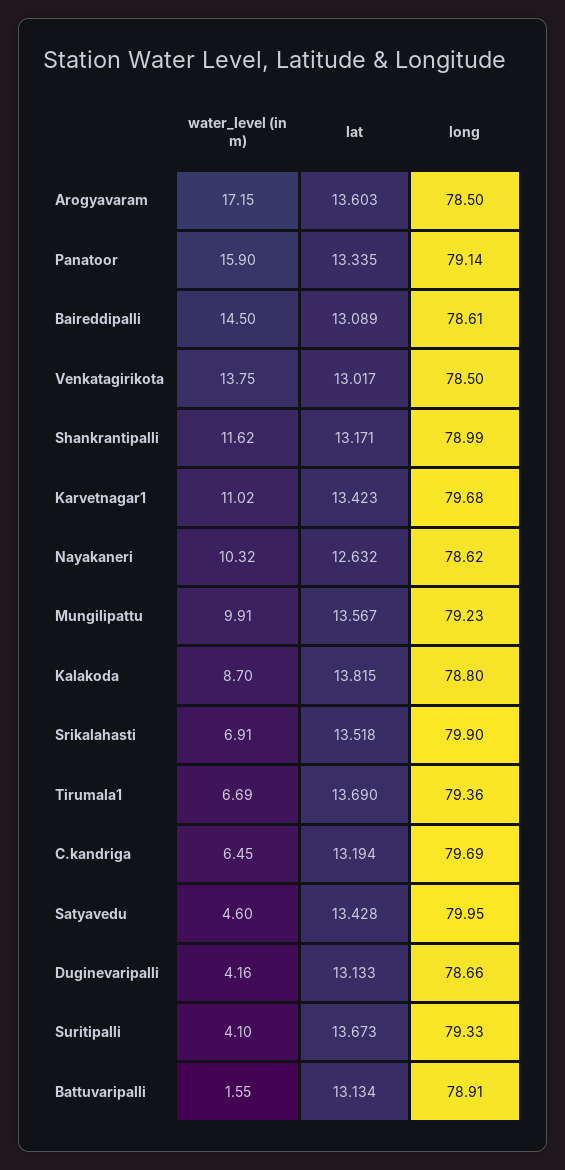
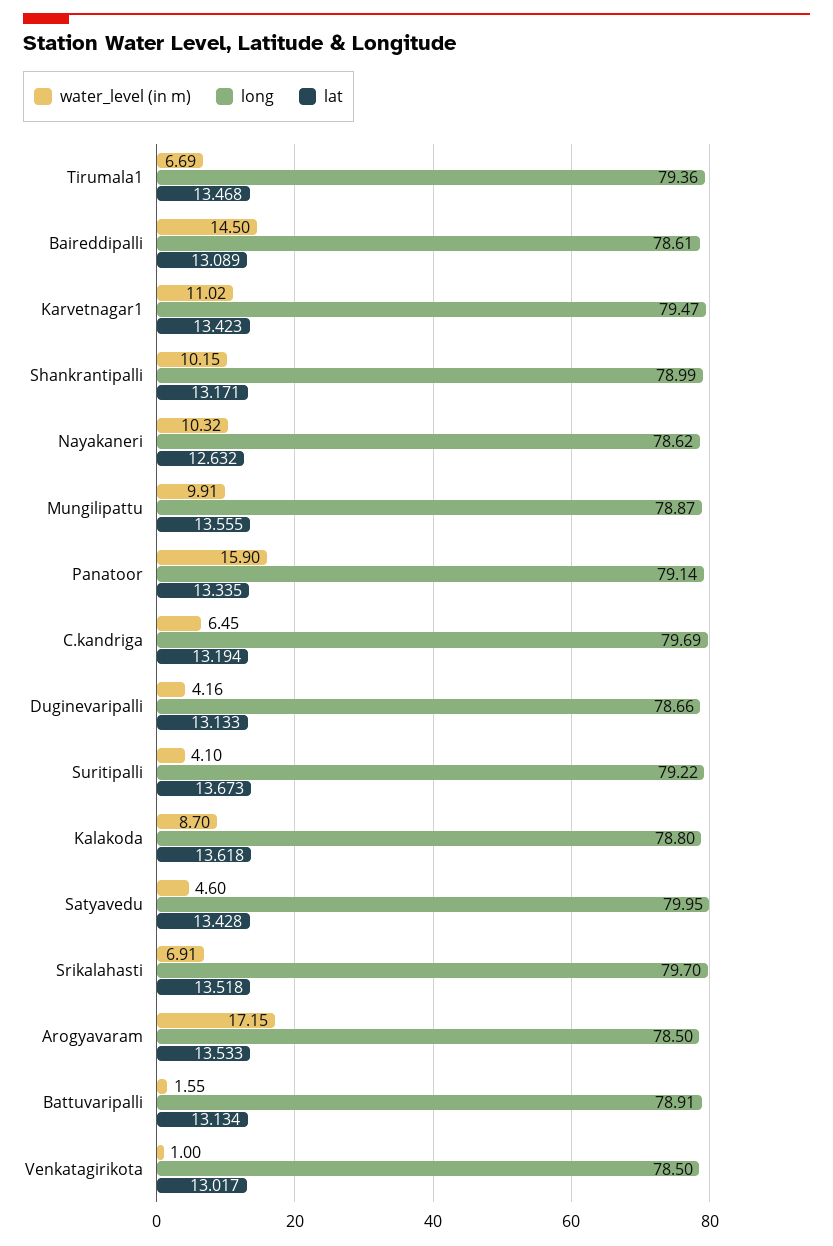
lat, Arogyavaram: 13.603 -> 13.533
water_level (in m), Venkatagirikota: 13.75 -> 1
water_level (in m), Shankrantipalli: 11.62 -> 10.15
long, Karvetnagar1: 79.68 -> 79.47
lat, Mungilipattu: 13.567 -> 13.555
long, Mungilipattu: 79.23 -> 78.87
lat, Kalakoda: 13.815 -> 13.618
long, Srikalahasti: 79.9 -> 79.7
lat, Tirumala1: 13.69 -> 13.468
long, Suritipalli: 79.33 -> 79.22

